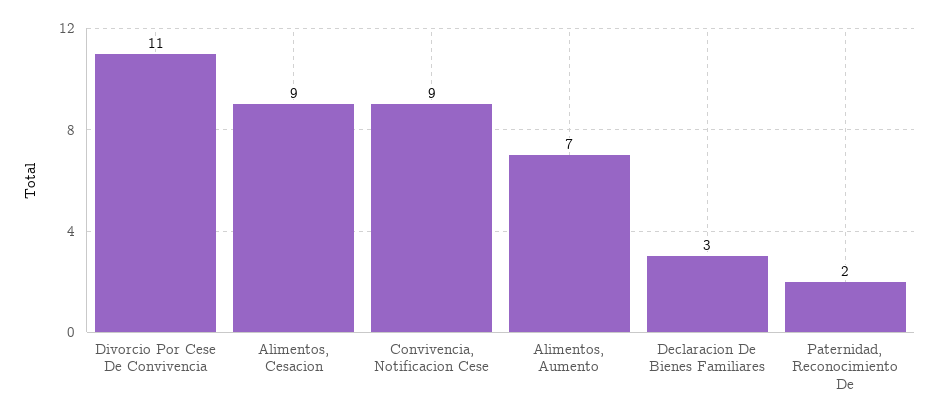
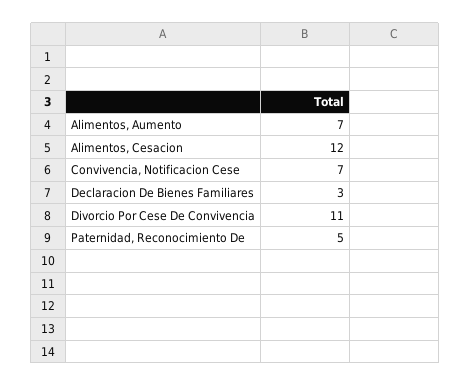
Alimentos, Cesacion: 9 -> 12
Convivencia, Notificacion Cese: 9 -> 7
Paternidad, Reconocimiento De: 2 -> 5

